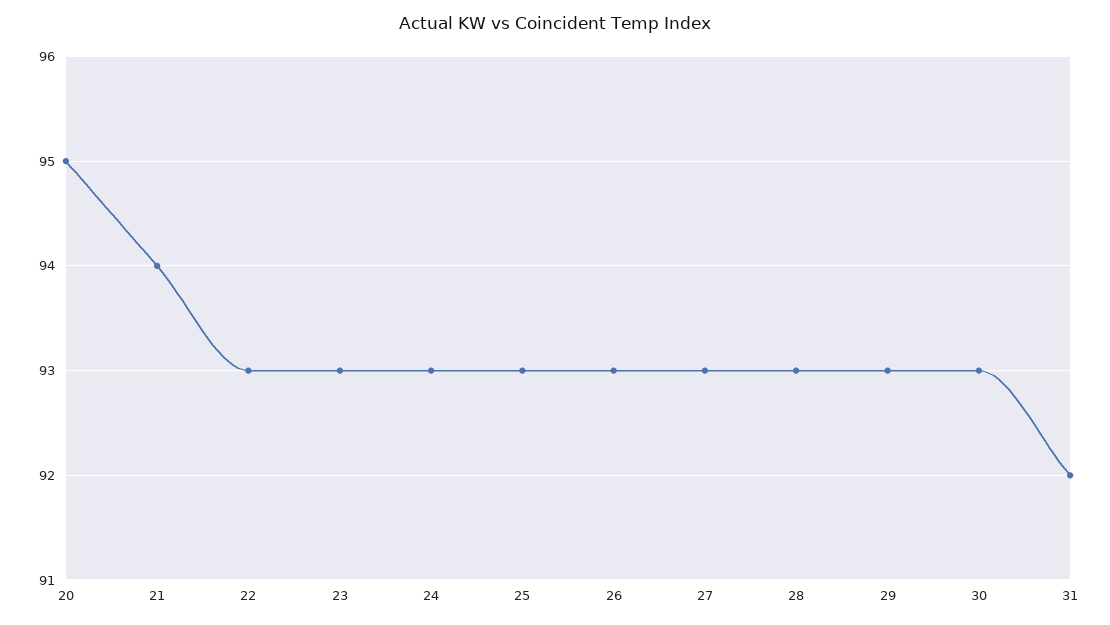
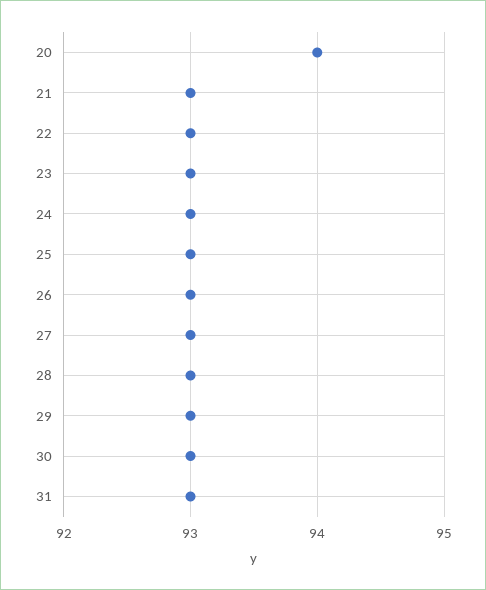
20: 95 -> 94
21: 94 -> 93
31: 92 -> 93

